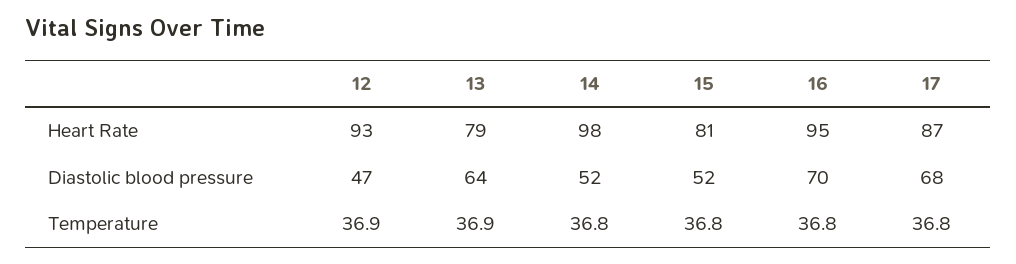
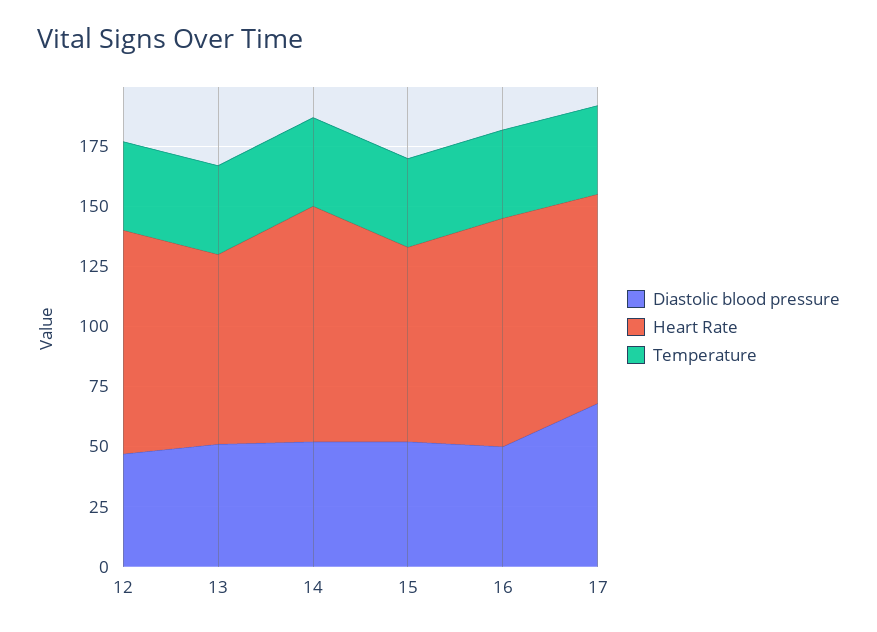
Diastolic blood pressure, 13: 64 -> 50
Diastolic blood pressure, 16: 70 -> 50

